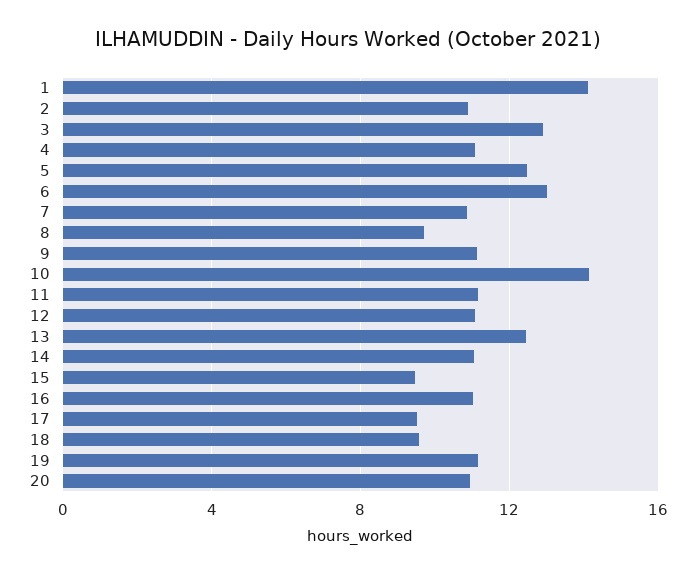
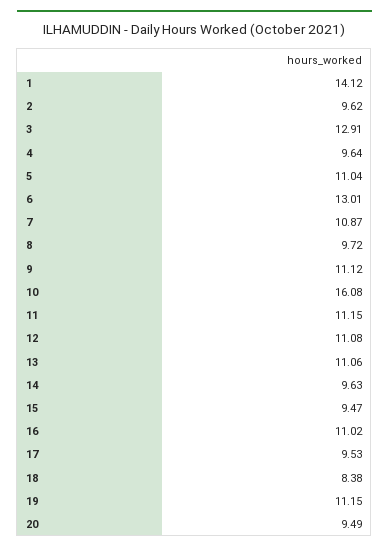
2: 11 -> 9.62
4: 11 -> 9.64
5: 12.5 -> 11.04
10: 14 -> 16.08
13: 12.5 -> 11.06
14: 11 -> 9.63
18: 9.5 -> 8.38
20: 11 -> 9.49

